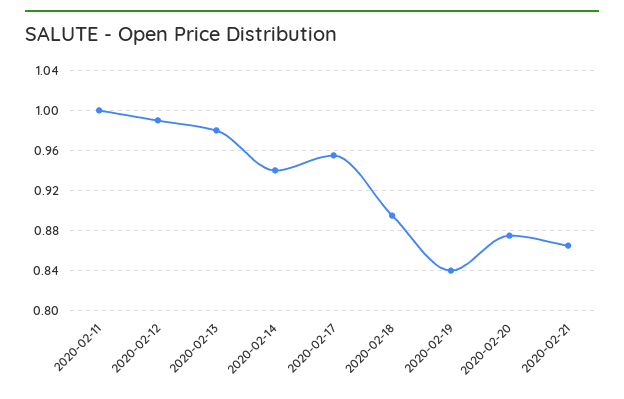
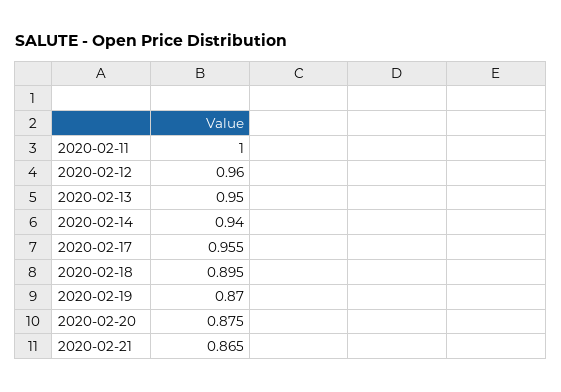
2020-02-12: 0.99 -> 0.96
2020-02-13: 0.98 -> 0.95
2020-02-19: 0.84 -> 0.87

